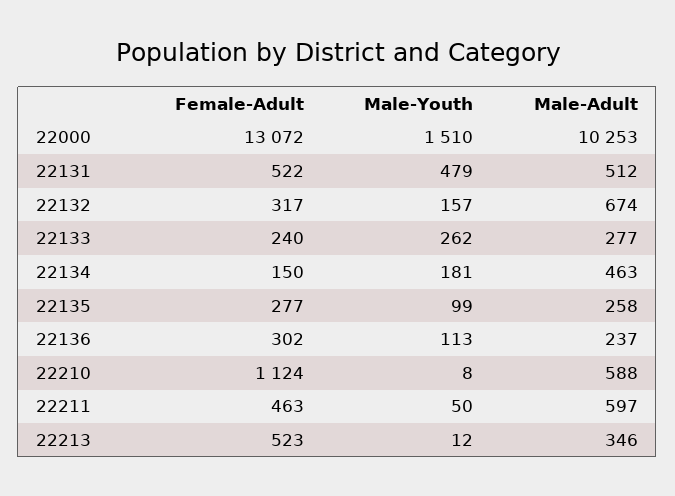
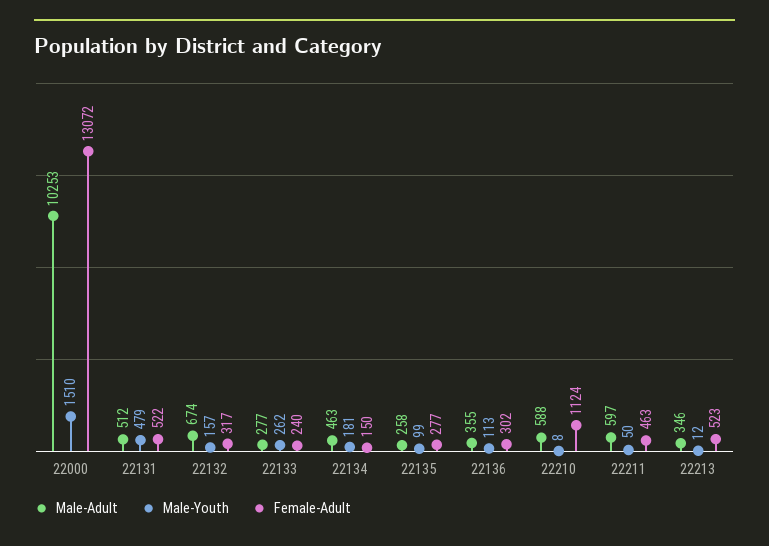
Male-Adult, 22136: 237 -> 355

